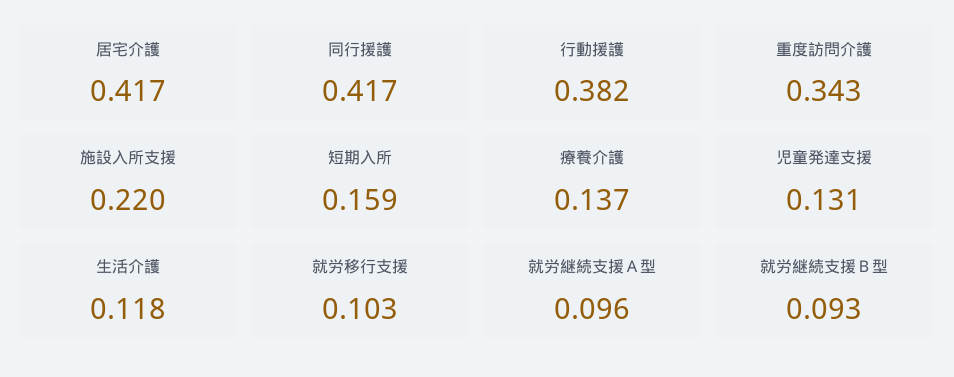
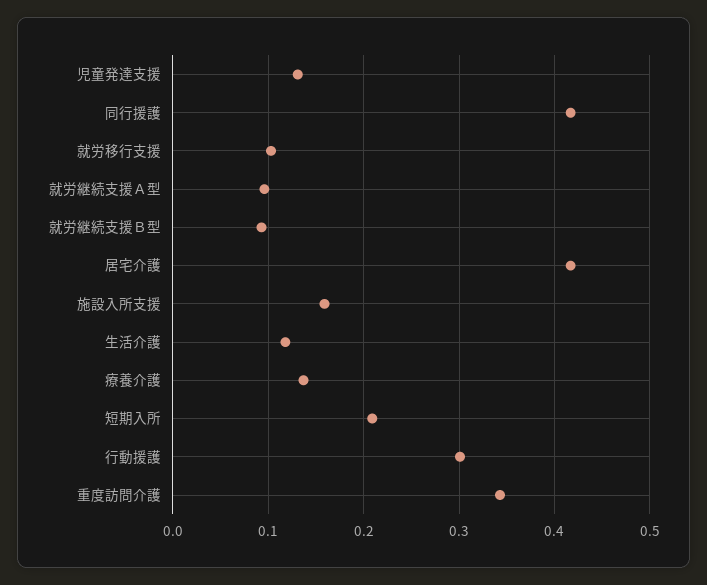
行動援護: 0.382 -> 0.3
施設入所支援: 0.22 -> 0.16
短期入所: 0.159 -> 0.21

